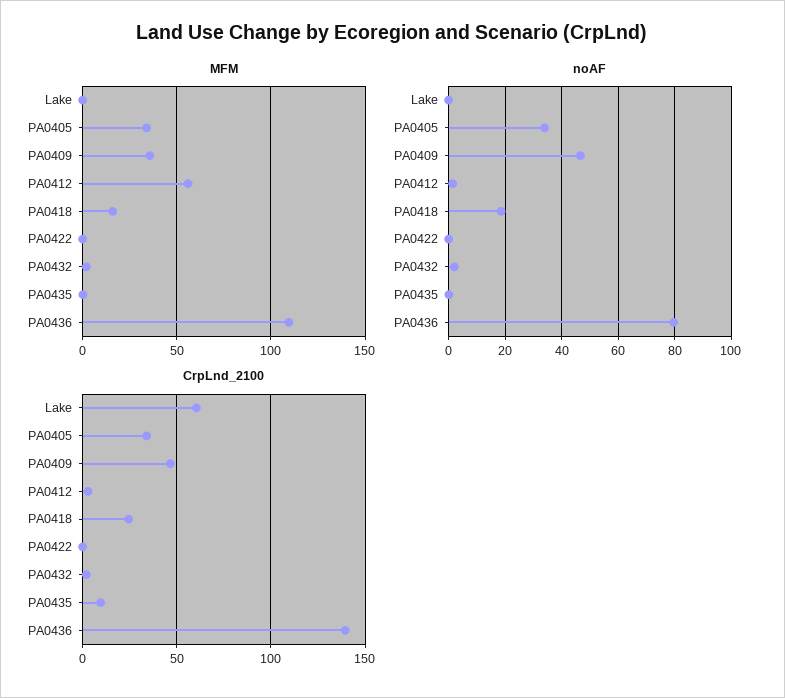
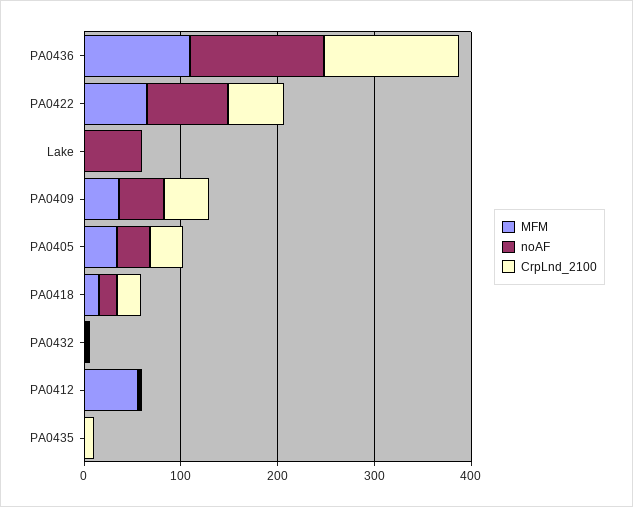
MFM, PA0422: 0 -> 60
noAF, Lake: 0 -> 60
noAF, PA0422: 0 -> 80
noAF, PA0436: 80 -> 140
CrpLnd_2100, Lake: 60 -> 0
CrpLnd_2100, PA0422: 0 -> 60

